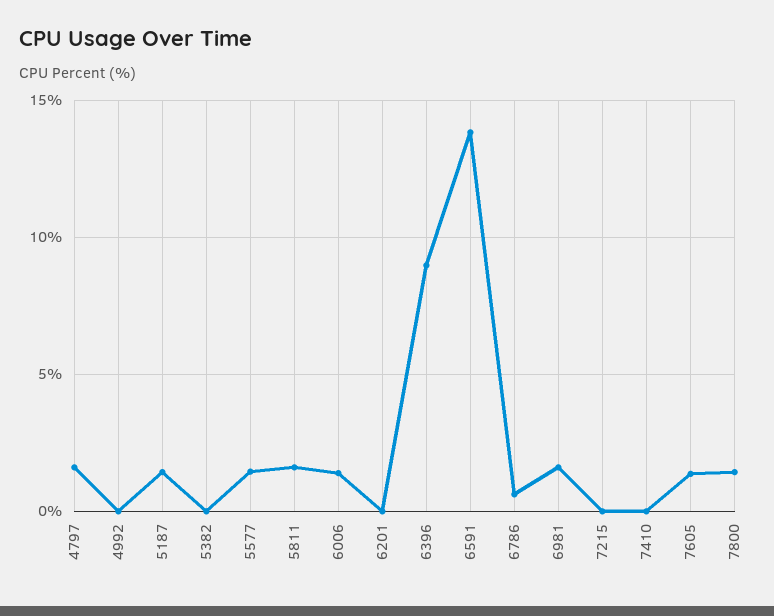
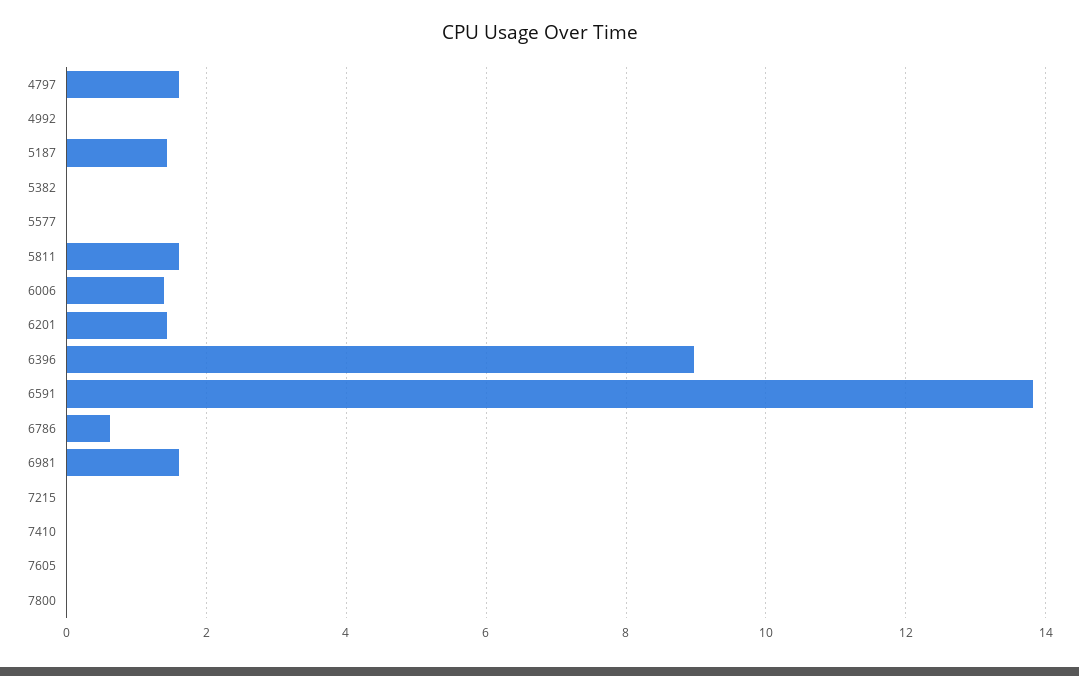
5577: 1.5 -> 0
6201: 0 -> 1.4
7605: 1.5 -> 0
7800: 1.5 -> 0

